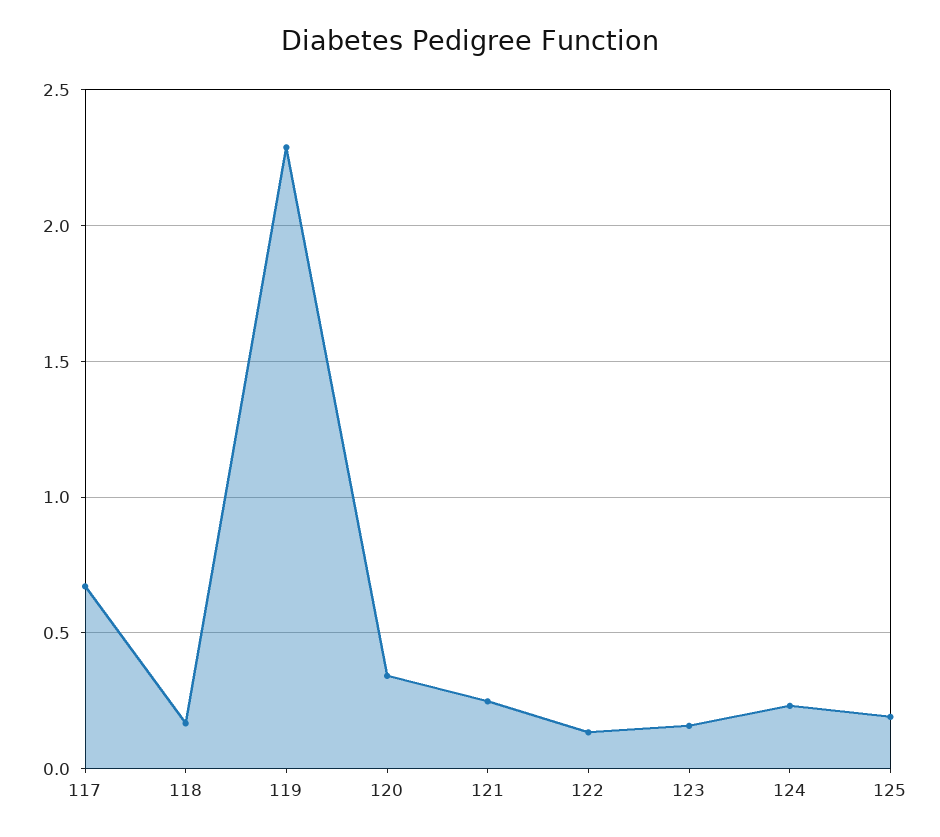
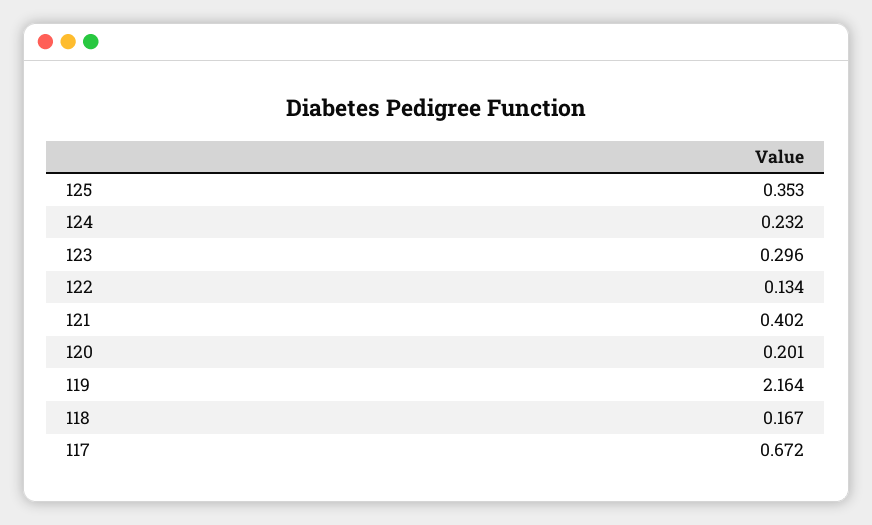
119: 2.3 -> 2.164
120: 0.35 -> 0.201
121: 0.25 -> 0.402
123: 0.15 -> 0.296
125: 0.2 -> 0.353

